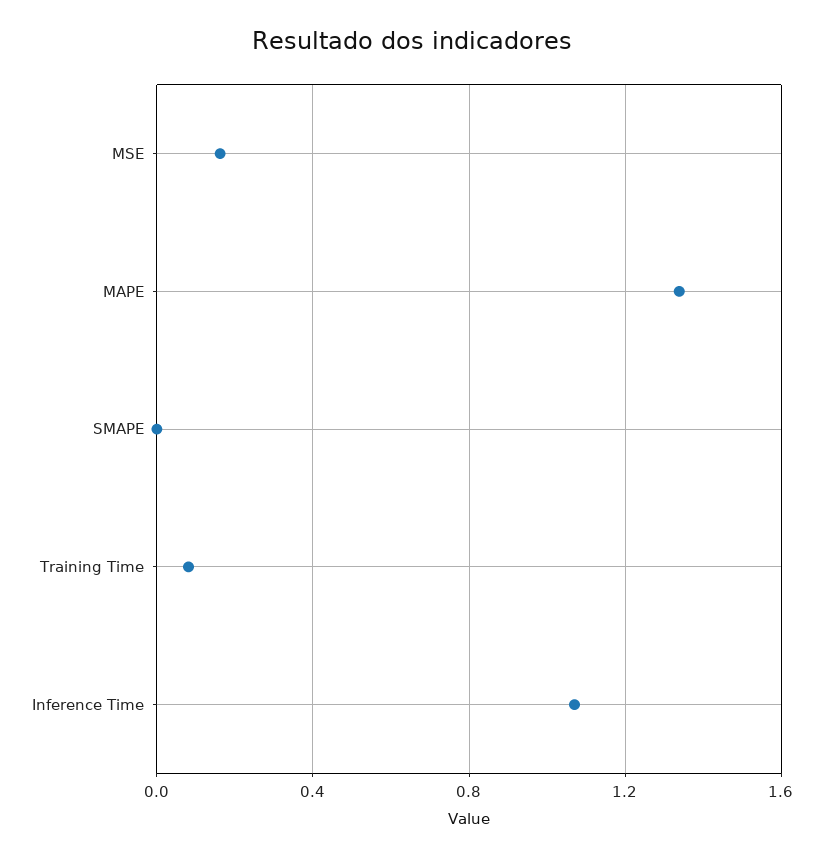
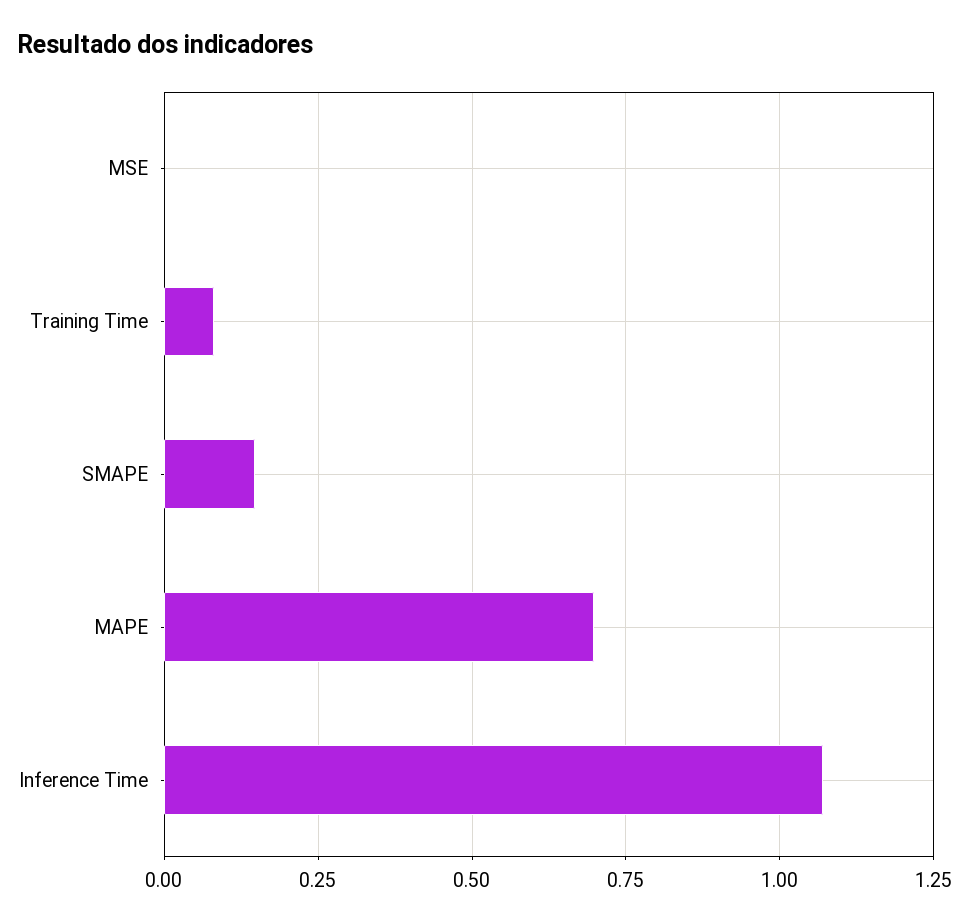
MSE: 0.15 -> 0
MAPE: 1.35 -> 0.7
SMAPE: 0 -> 0.15

